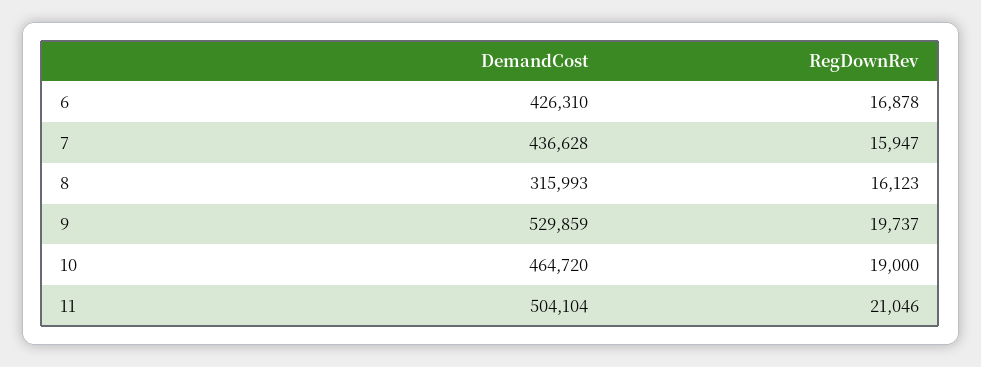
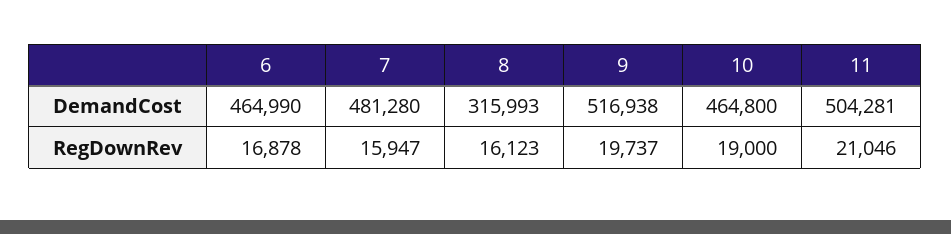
DemandCost, 6: 426310 -> 464990
DemandCost, 7: 436628 -> 481280
DemandCost, 9: 529859 -> 516938
DemandCost, 10: 464720 -> 464800
DemandCost, 11: 504104 -> 504281

